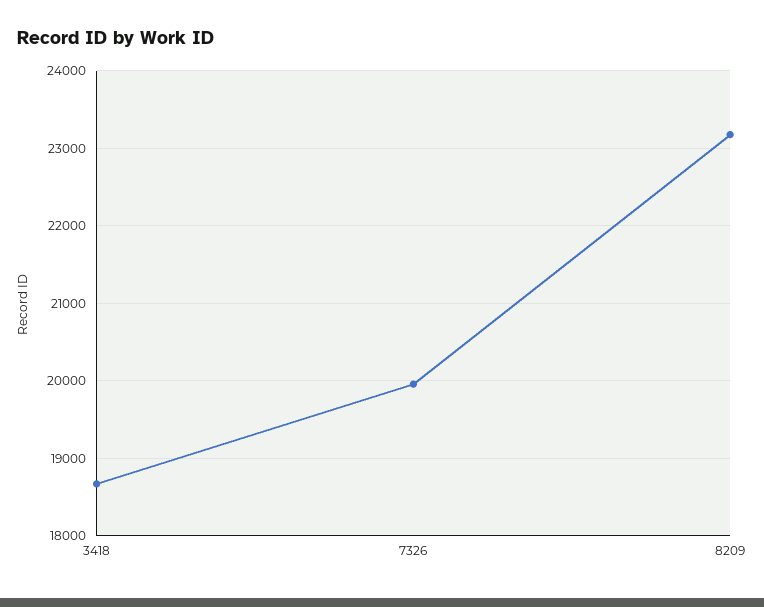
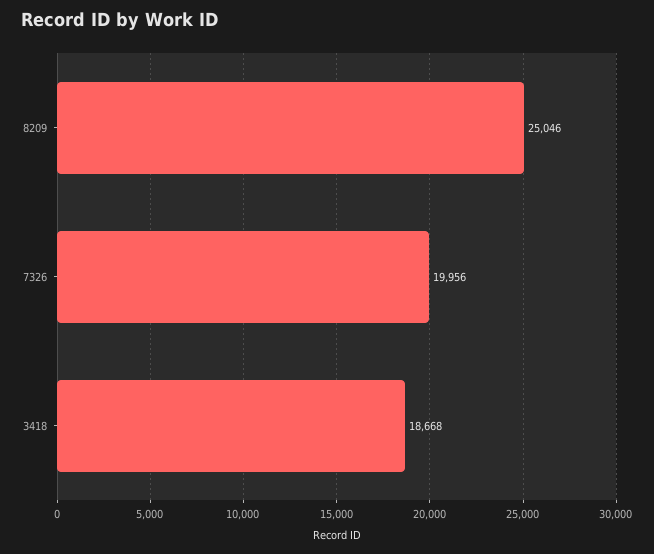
8209: 23200 -> 25046

